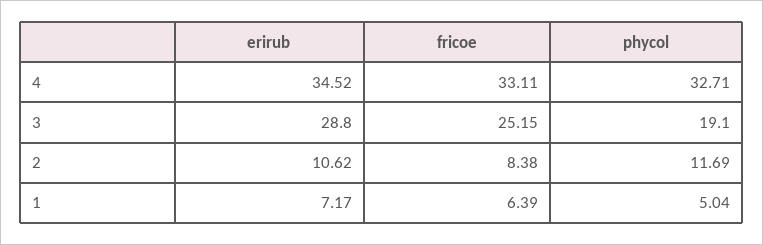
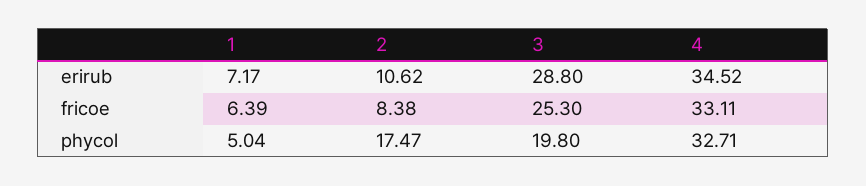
fricoe, 3: 25.15 -> 25.3
phycol, 3: 19.1 -> 19.8
phycol, 2: 11.69 -> 17.47

